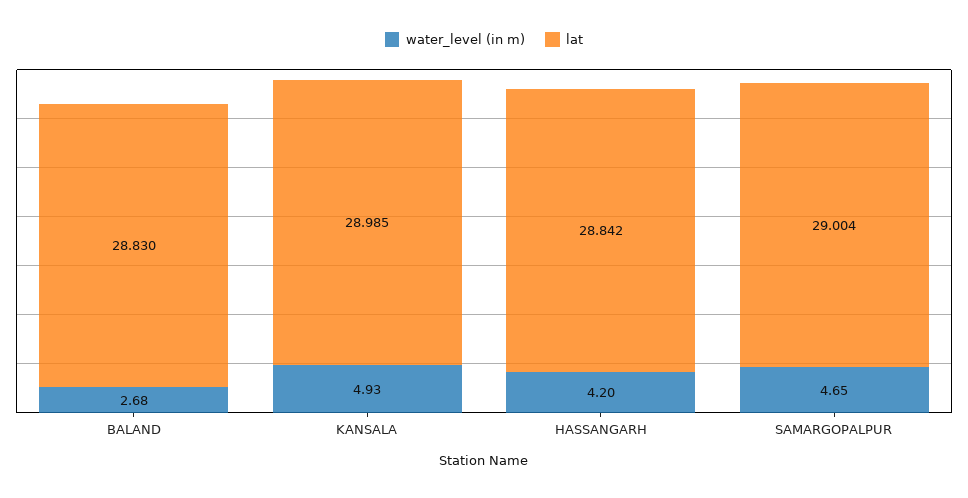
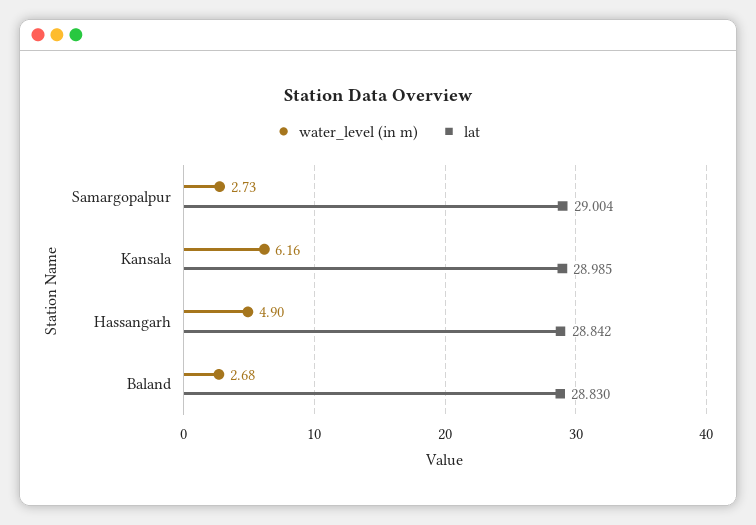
water_level (in m), KANSALA: 4.93 -> 6.16
water_level (in m), HASSANGARH: 4.2 -> 4.9
water_level (in m), SAMARGOPALPUR: 4.65 -> 2.73

